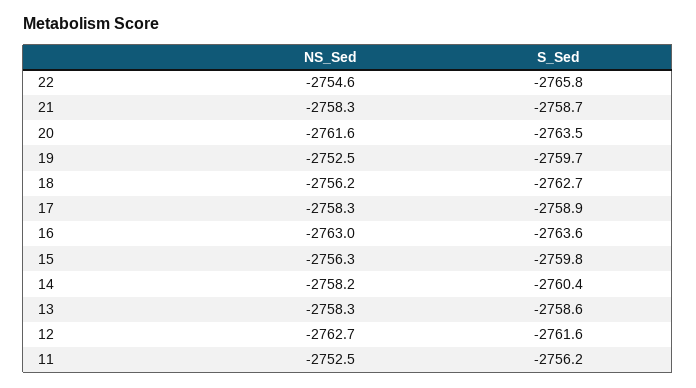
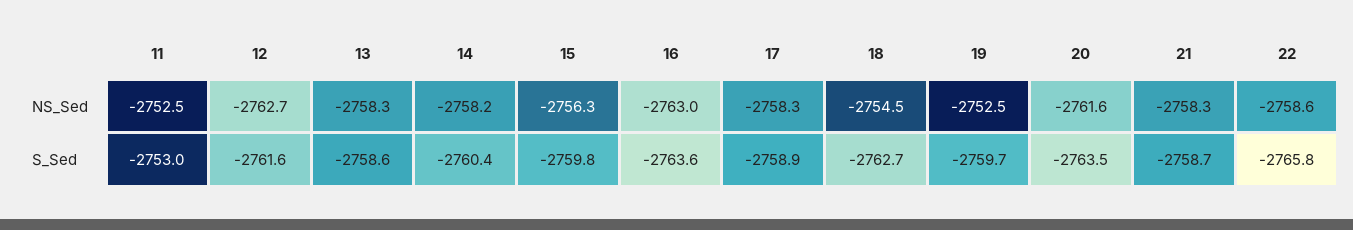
NS_Sed, 22: -2754.6 -> -2758.6
NS_Sed, 18: -2756.2 -> -2754.5
S_Sed, 11: -2756.2 -> -2753

